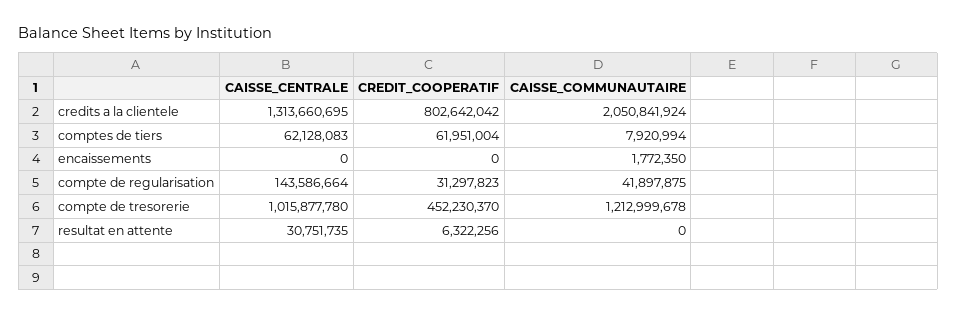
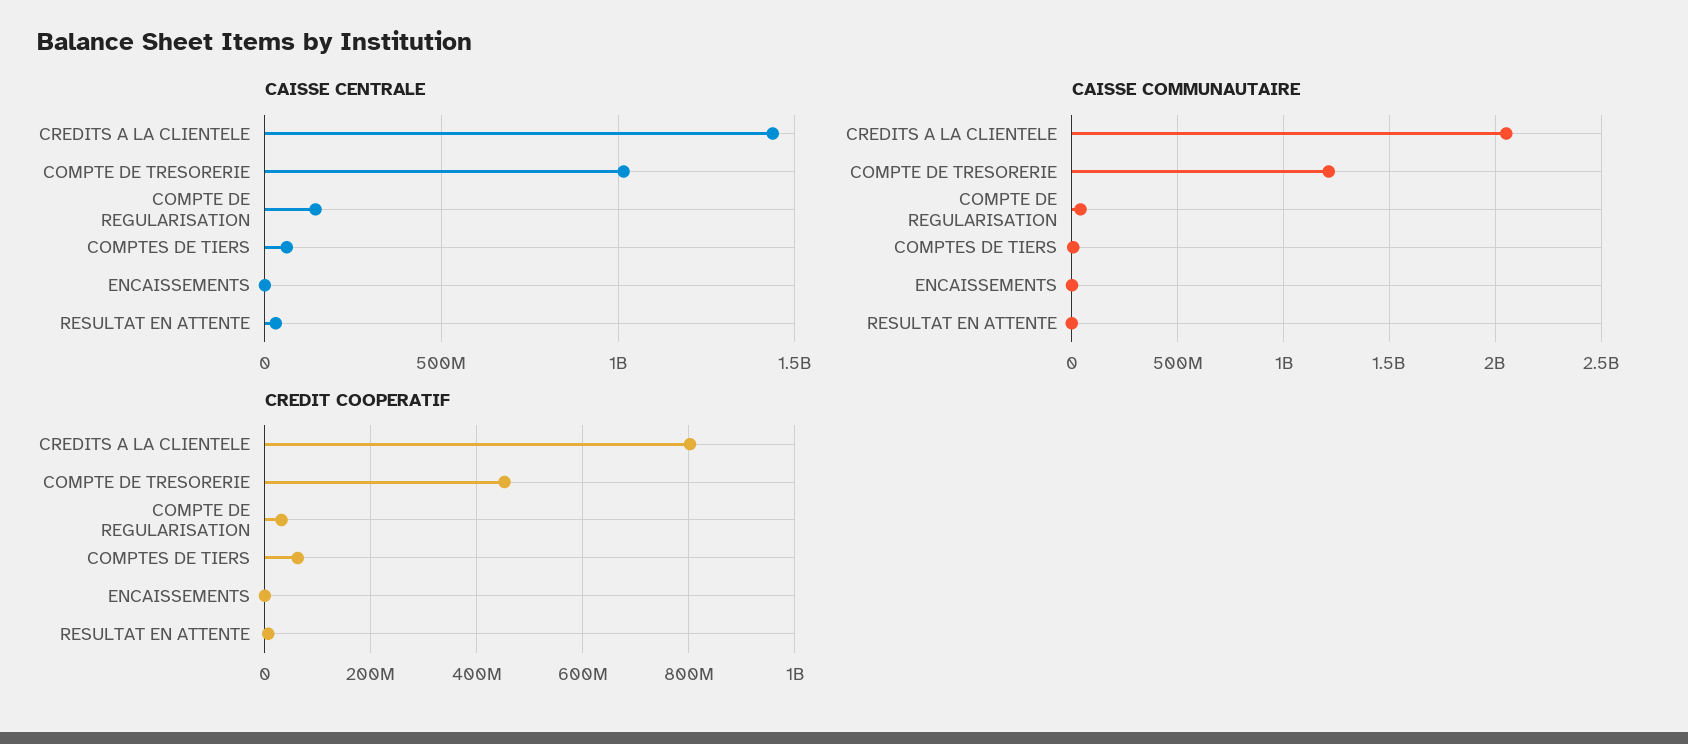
CAISSE_CENTRALE, credits a la clientele: 1313660695 -> 1450000000

